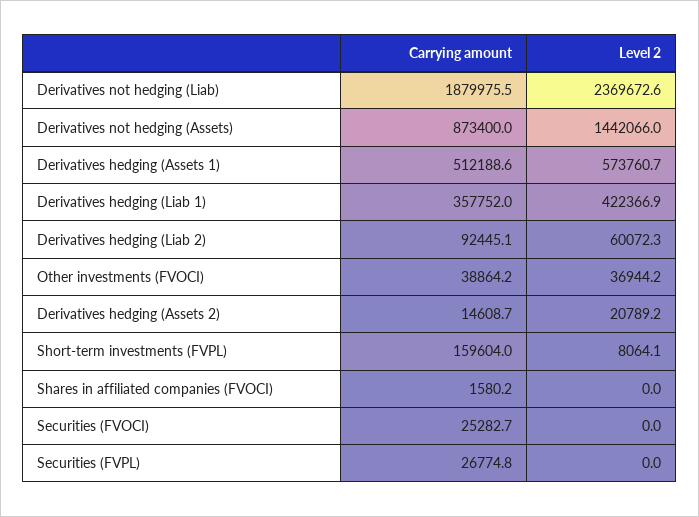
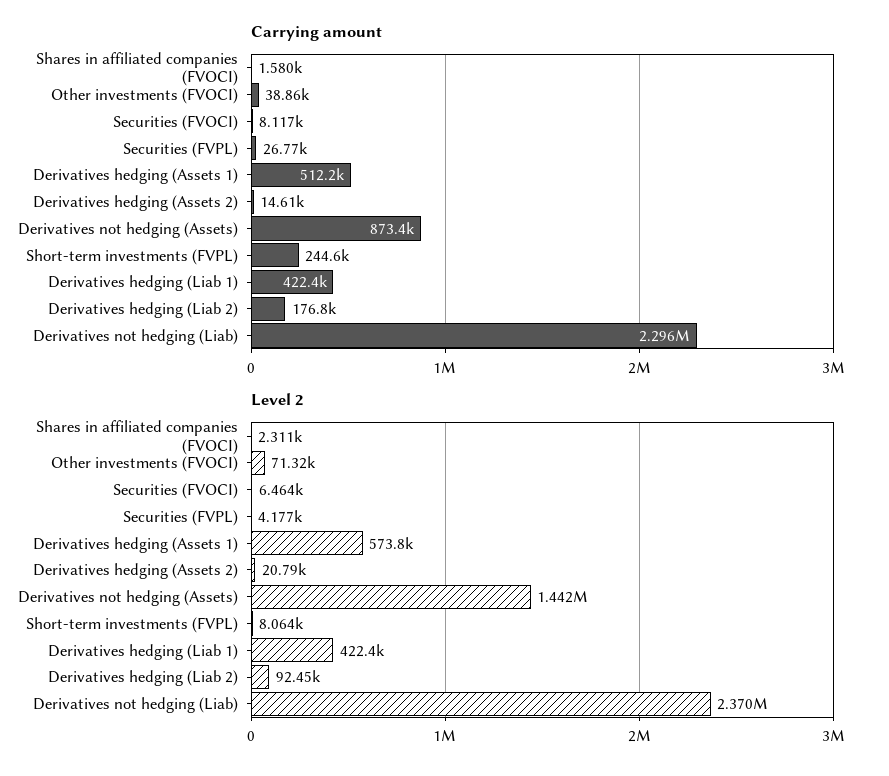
Carrying amount, Derivatives not hedging (Liab): 1879975.5 -> 2296000
Carrying amount, Derivatives hedging (Liab 1): 357752 -> 422400
Carrying amount, Derivatives hedging (Liab 2): 92445.1 -> 176800
Level 2, Derivatives hedging (Liab 2): 60072.3 -> 92450
Level 2, Other investments (FVOCI): 36944.2 -> 71320
Carrying amount, Short-term investments (FVPL): 159604 -> 244600
Level 2, Shares in affiliated companies (FVOCI): 0 -> 2311
Carrying amount, Securities (FVOCI): 25282.7 -> 8117
Level 2, Securities (FVOCI): 0 -> 6464
Level 2, Securities (FVPL): 0 -> 4177

